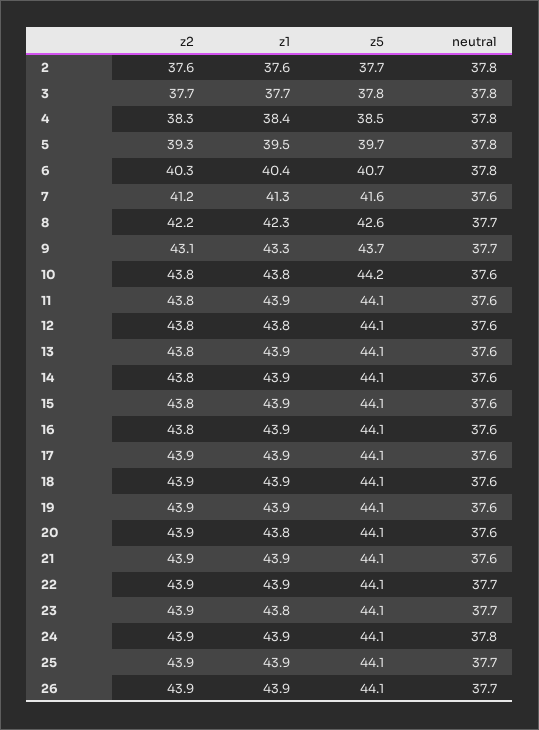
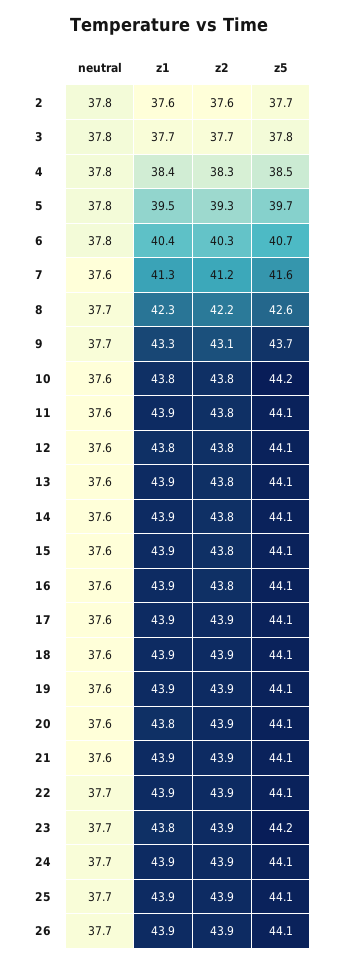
z5, 23: 44.1 -> 44.2
neutral, 24: 37.8 -> 37.7

